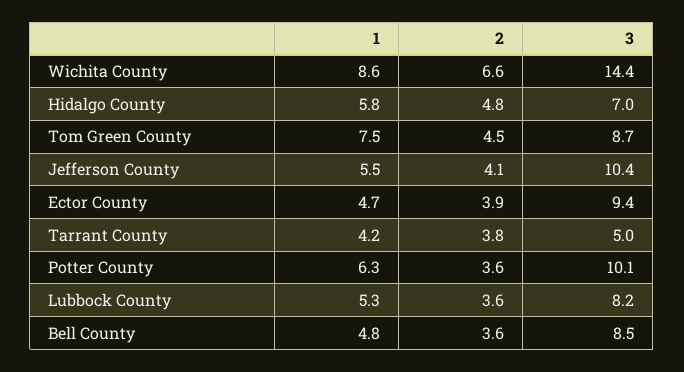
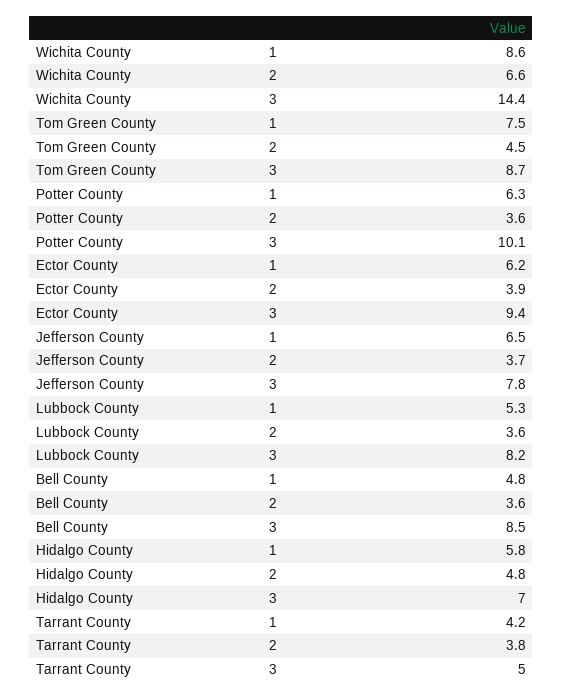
1, Jefferson County: 5.5 -> 6.5
2, Jefferson County: 4.1 -> 3.7
3, Jefferson County: 10.4 -> 7.8
1, Ector County: 4.7 -> 6.2

